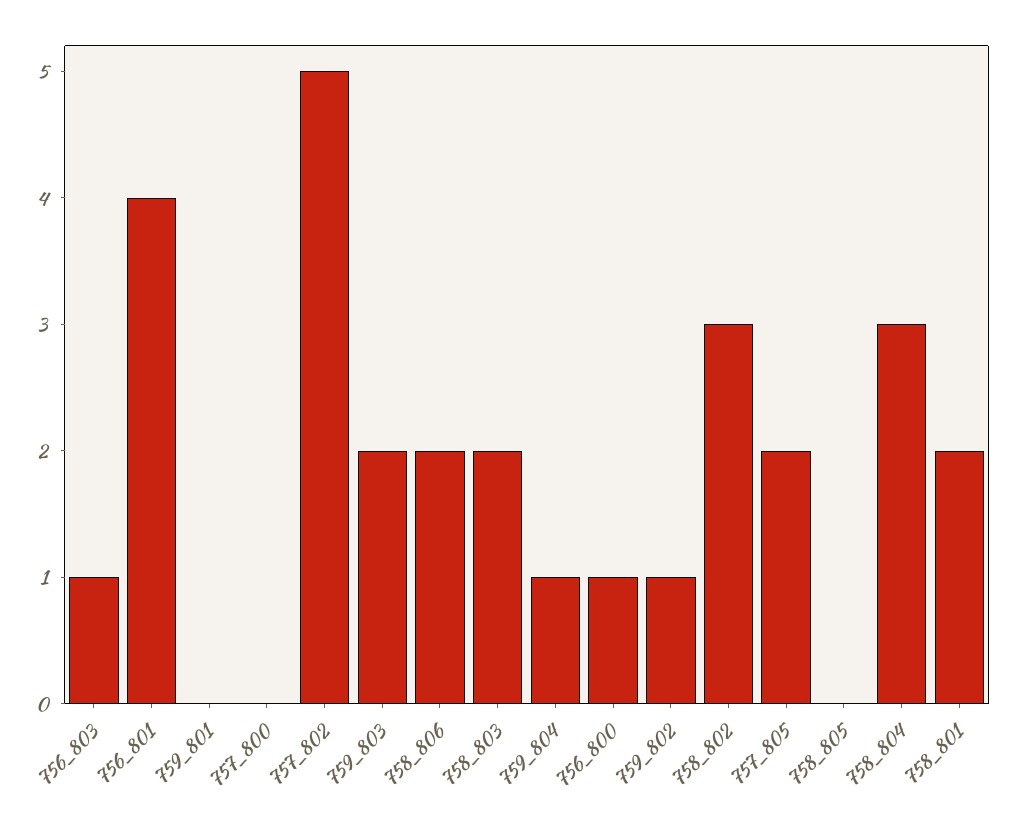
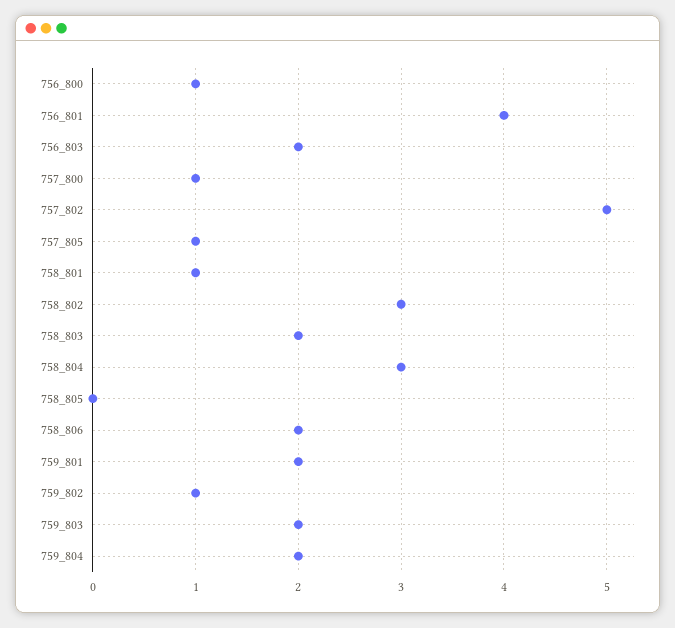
756_803: 1 -> 2
759_801: 0 -> 2
757_800: 0 -> 1
759_804: 1 -> 2
757_805: 2 -> 1
758_801: 2 -> 1

